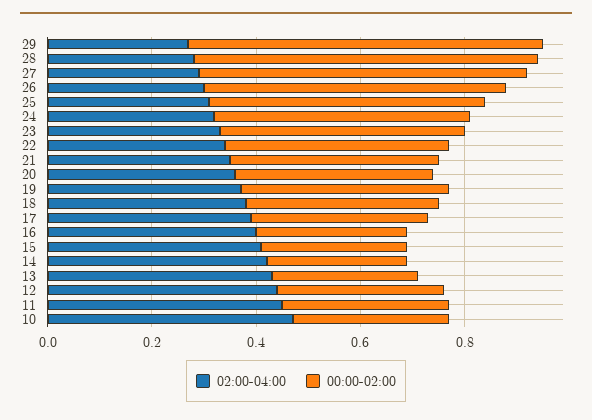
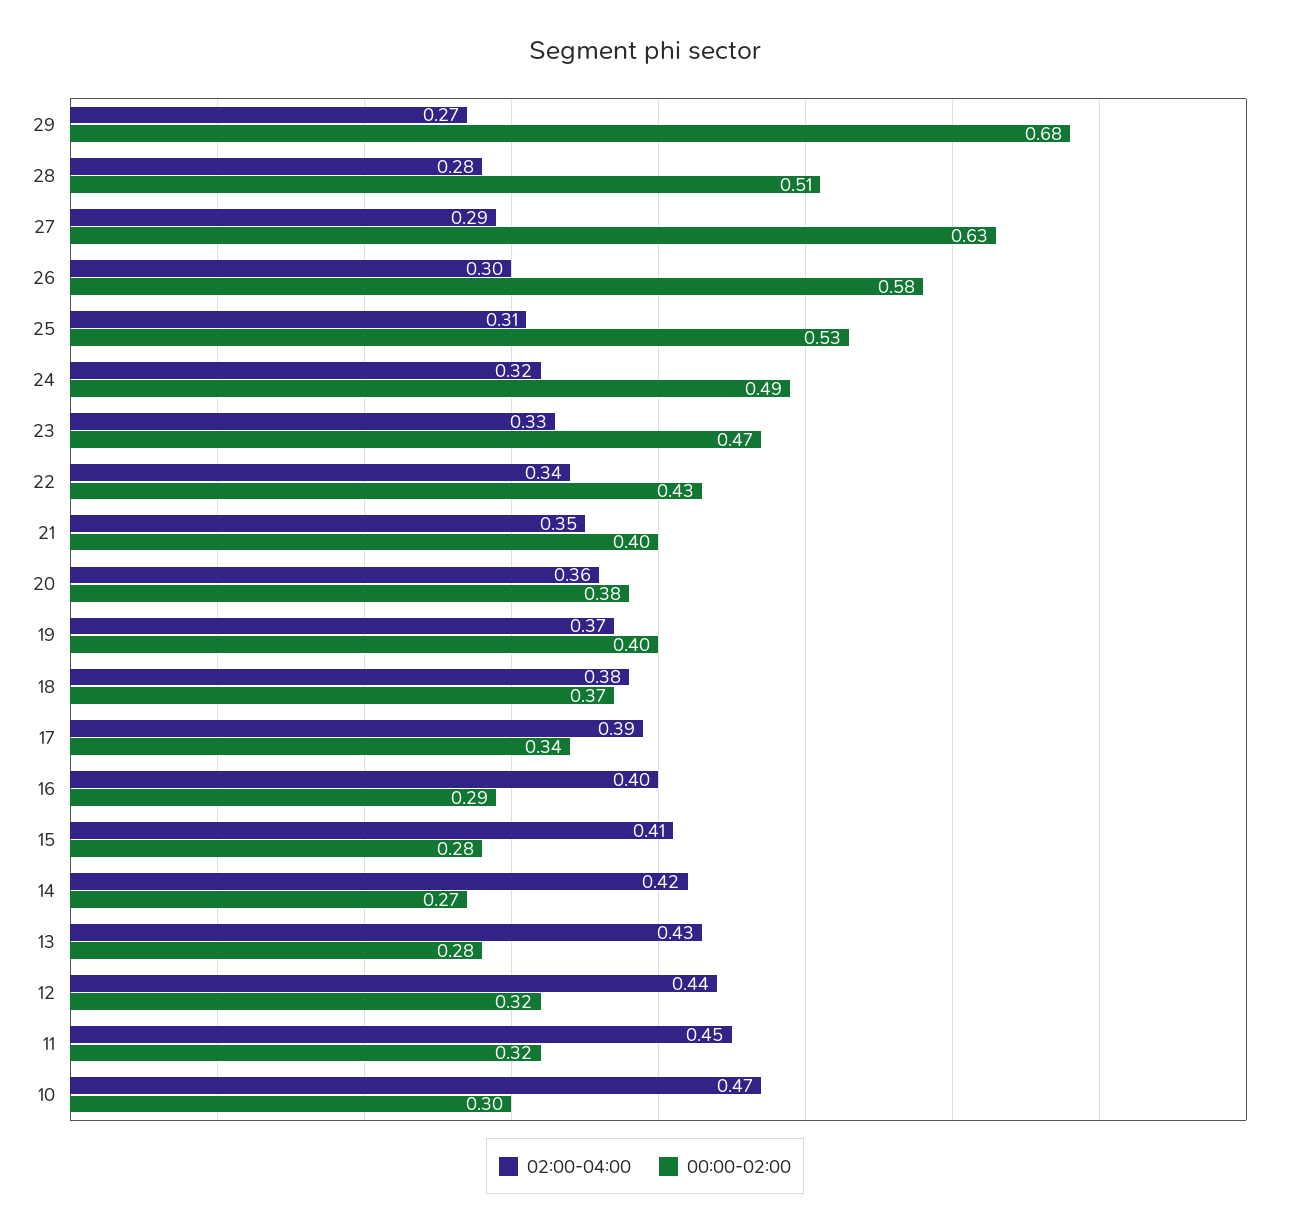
00:00-02:00, 28: 0.65 -> 0.51

